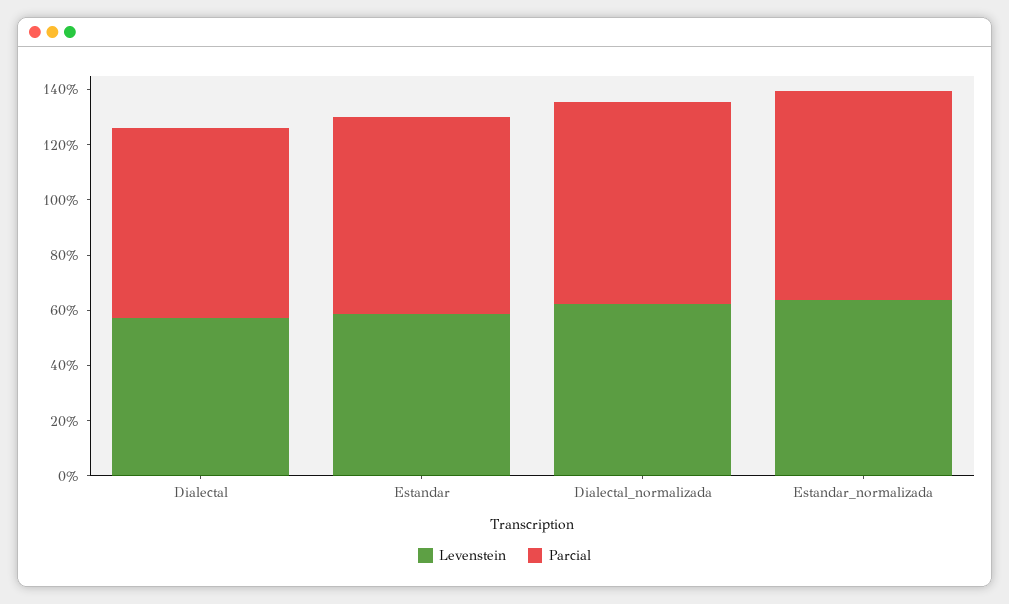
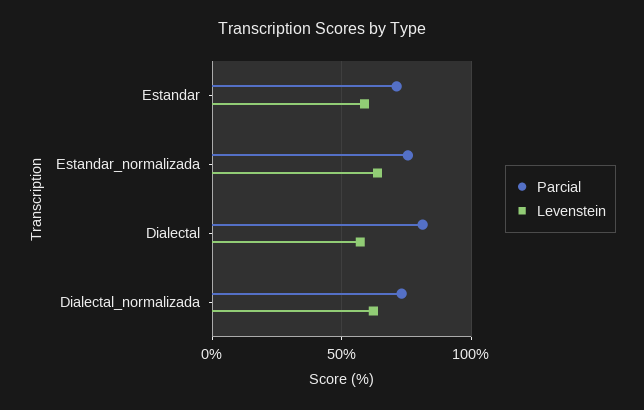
Parcial, Dialectal: 70 -> 80

